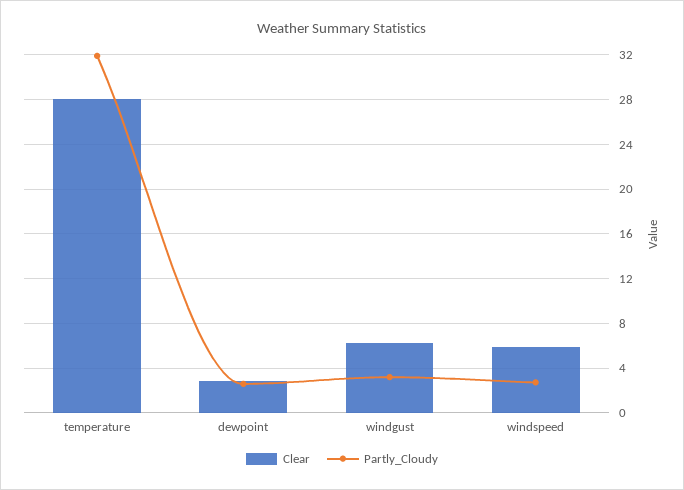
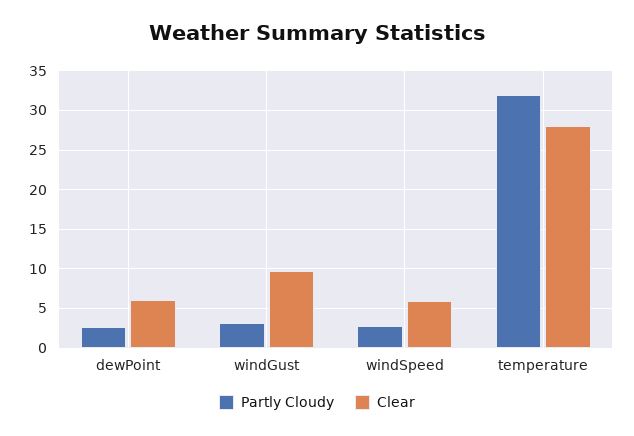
Clear, dewpoint: 3 -> 6
Clear, windgust: 6 -> 10

